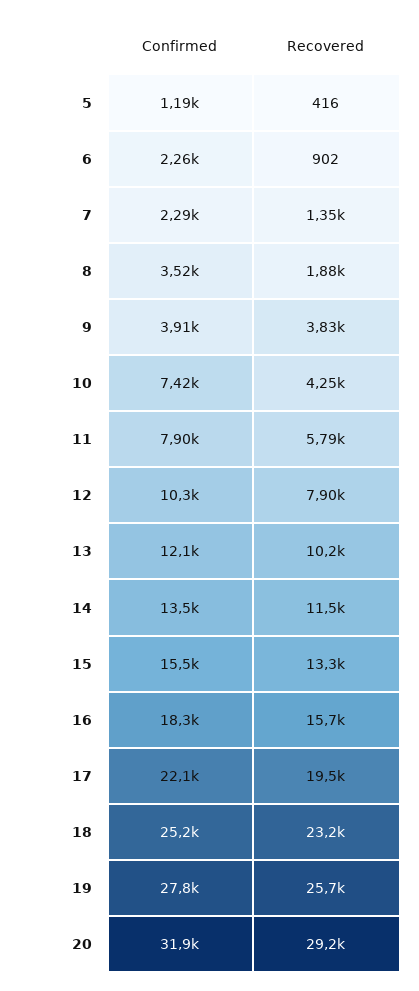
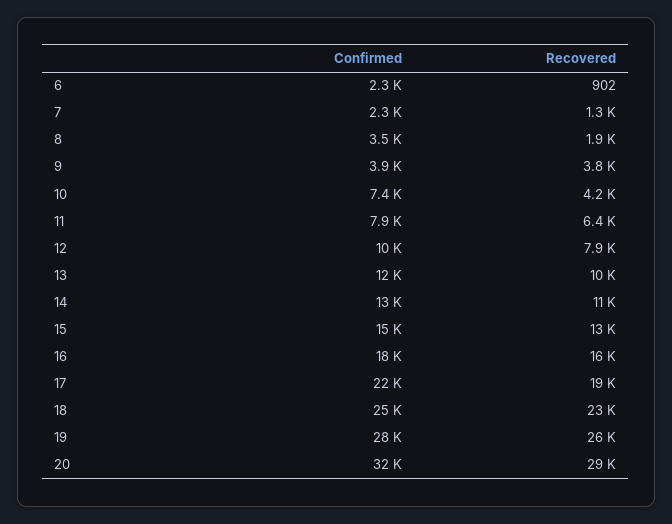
Confirmed, 5: 1190 -> none
Recovered, 5: 416 -> none
Recovered, 11: 5790 -> 6400

